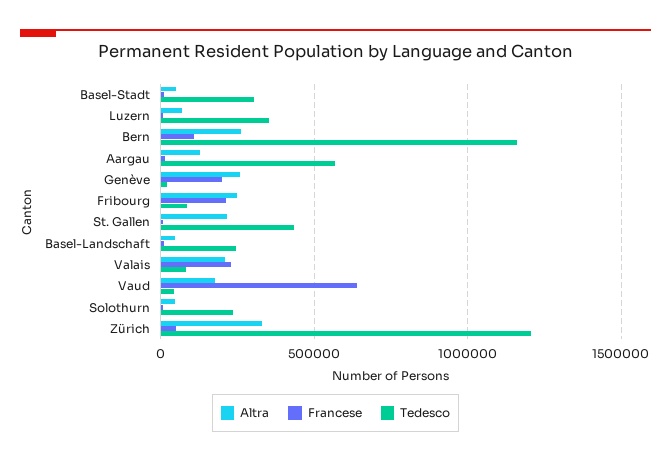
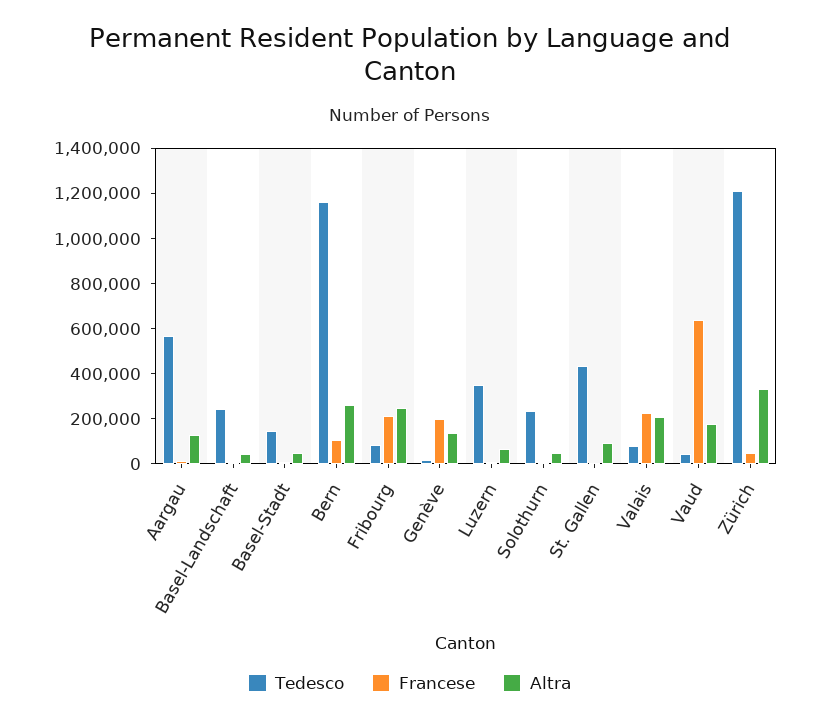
Tedesco, Basel-Stadt: 300000 -> 150000
Altra, Genève: 250000 -> 150000
Altra, St. Gallen: 200000 -> 100000

